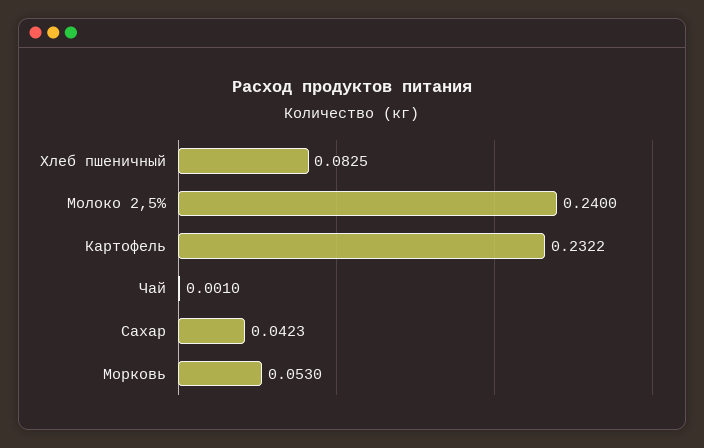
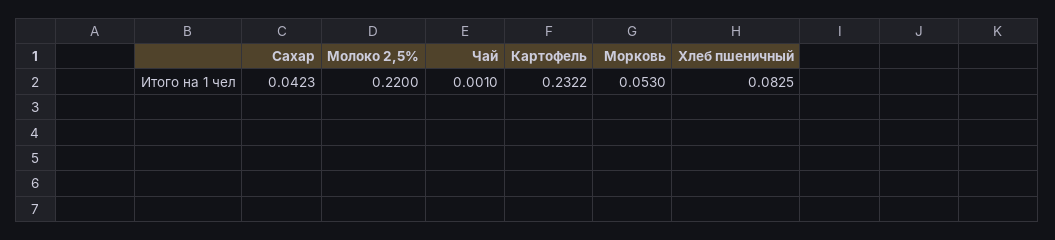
Молоко 2,5%: 0.24 -> 0.22

